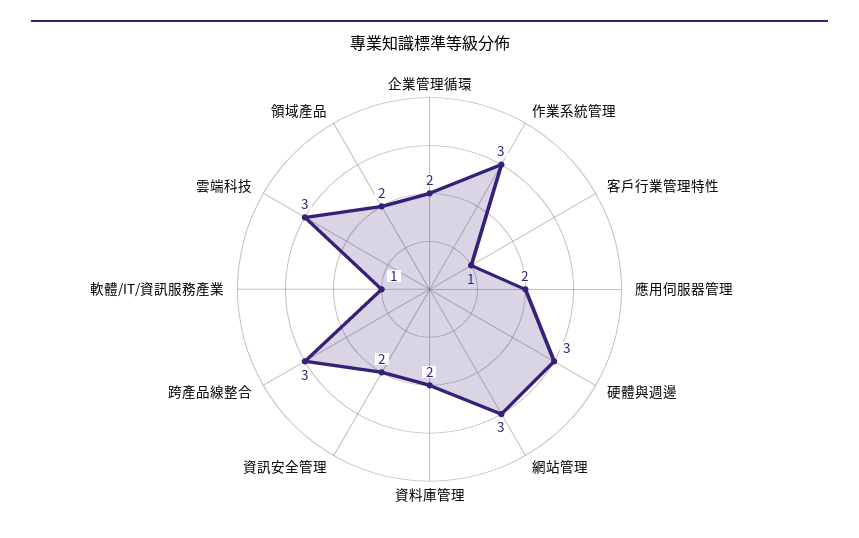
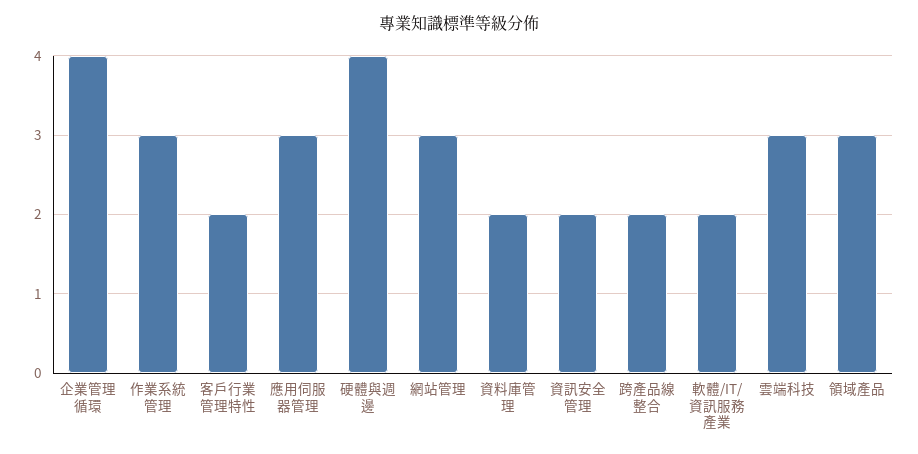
企業管理循環: 2 -> 4
客戶行業管理特性: 1 -> 2
應用伺服器管理: 2 -> 3
硬體與週邊: 3 -> 4
跨產品線整合: 3 -> 2
軟體/IT/資訊服務產業: 1 -> 2
領域產品: 2 -> 3

